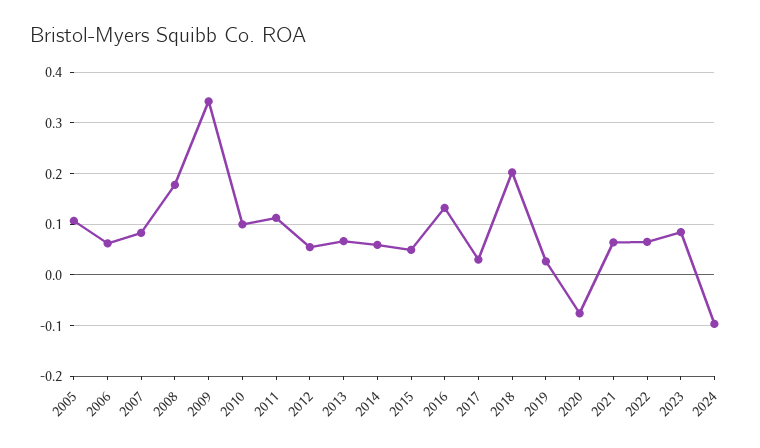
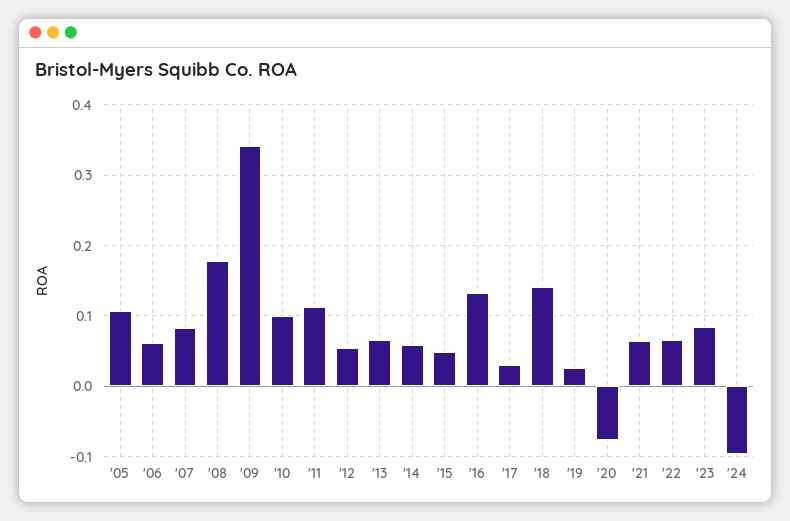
2018: 0.2 -> 0.14

